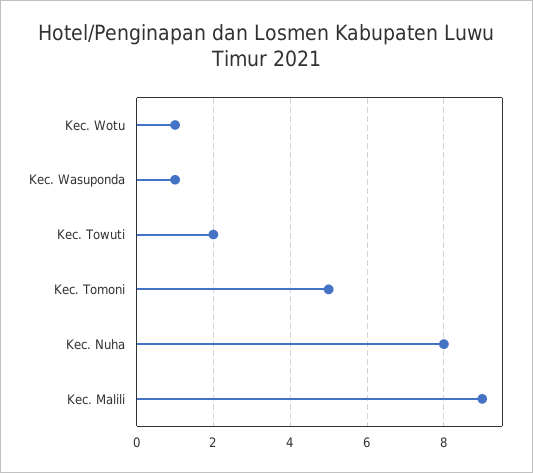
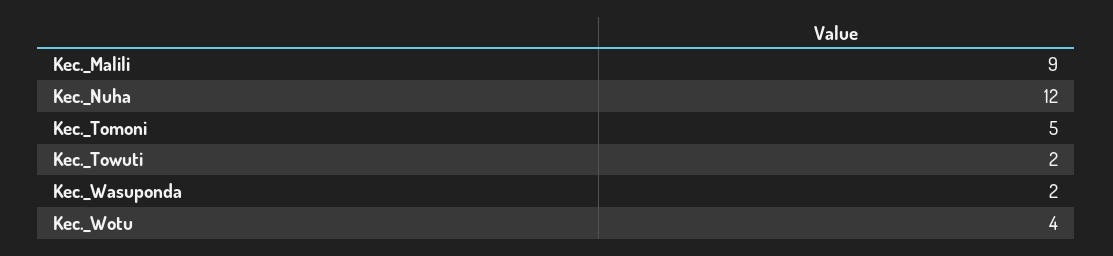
Kec. Wotu: 1 -> 4
Kec. Wasuponda: 1 -> 2
Kec. Nuha: 8 -> 12

